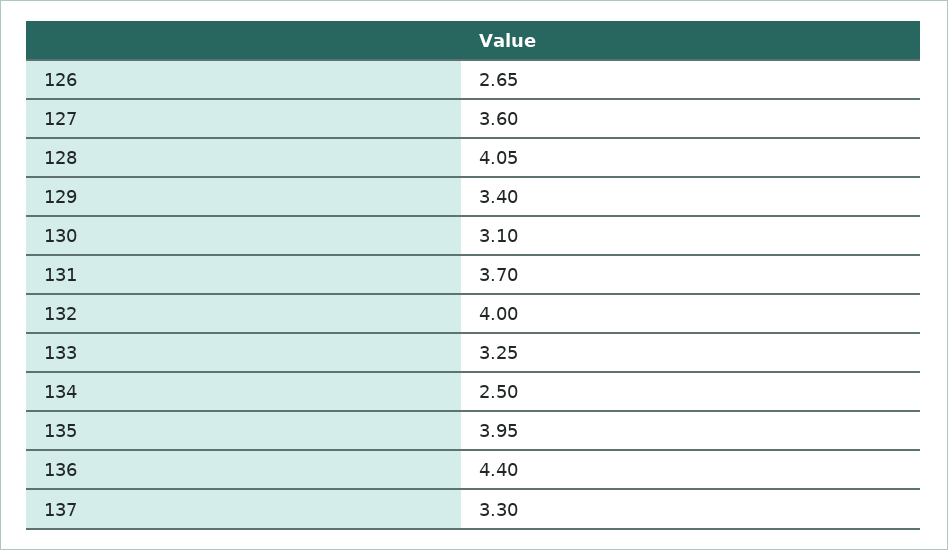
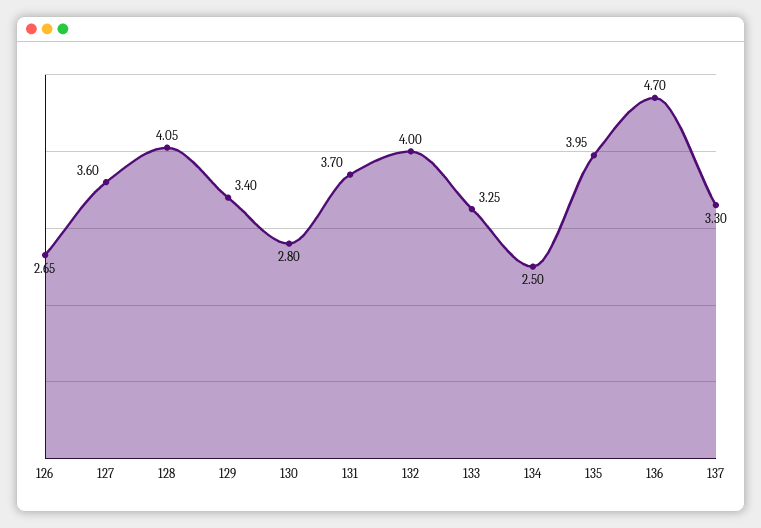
130: 3.1 -> 2.8
136: 4.4 -> 4.7

